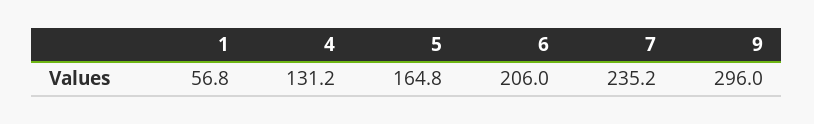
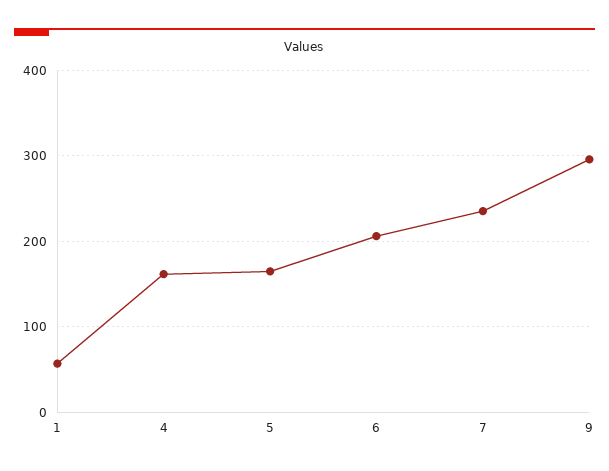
4: 131.2 -> 160

